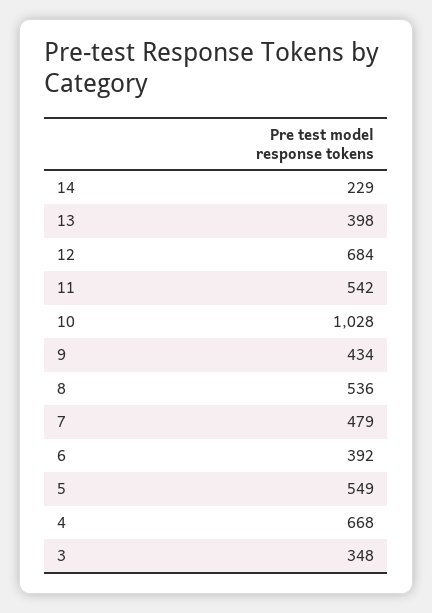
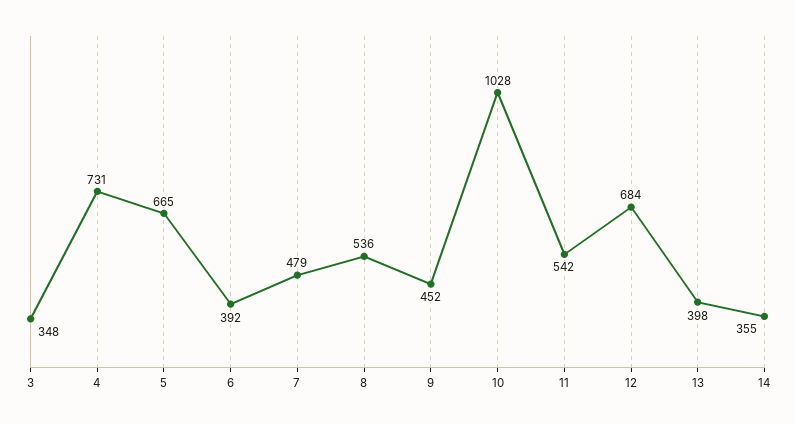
14: 229 -> 355
9: 434 -> 452
5: 549 -> 665
4: 668 -> 731

